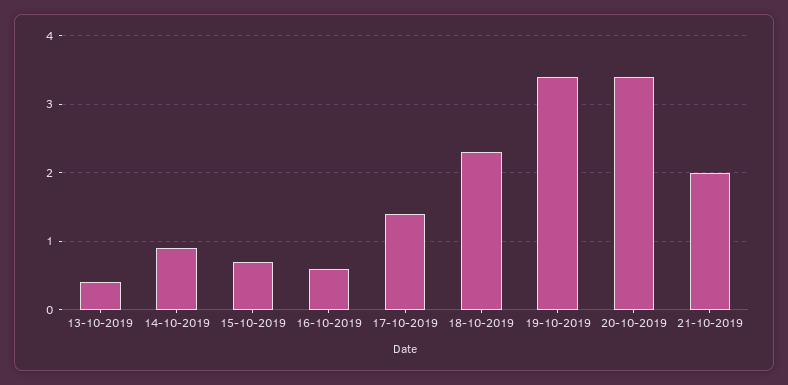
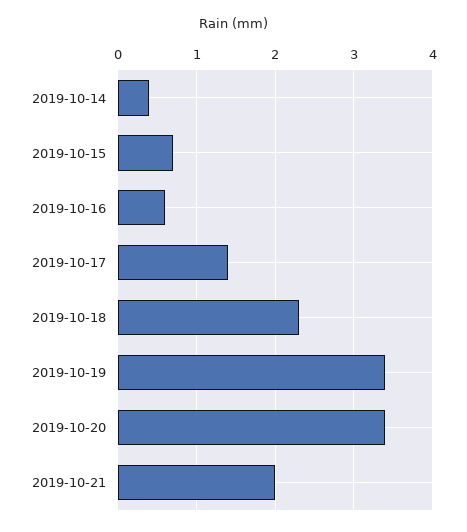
13-10-2019: 0.4 -> none
14-10-2019: 0.9 -> 0.4

